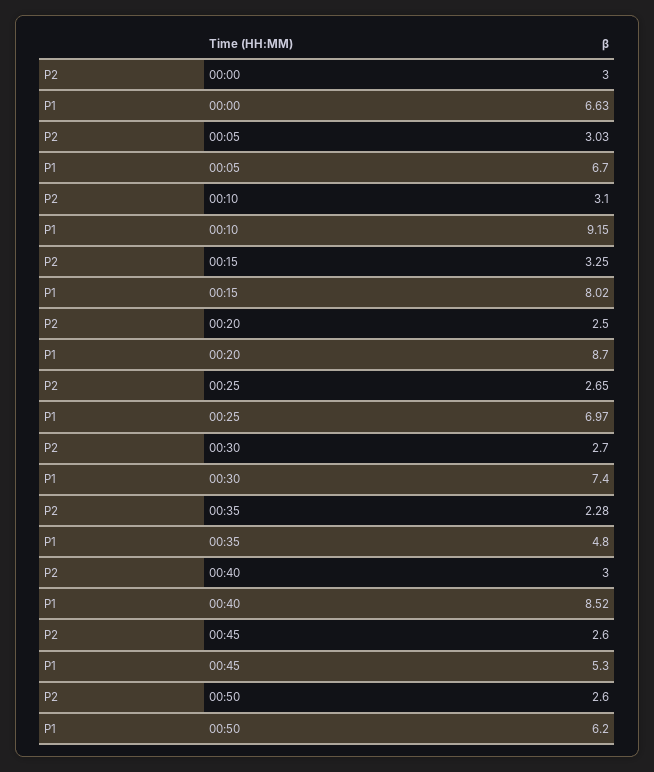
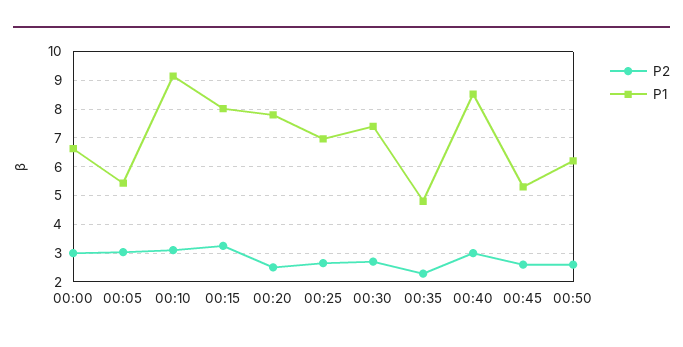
P1, 00:05: 6.7 -> 5.5
P1, 00:20: 8.7 -> 7.75

